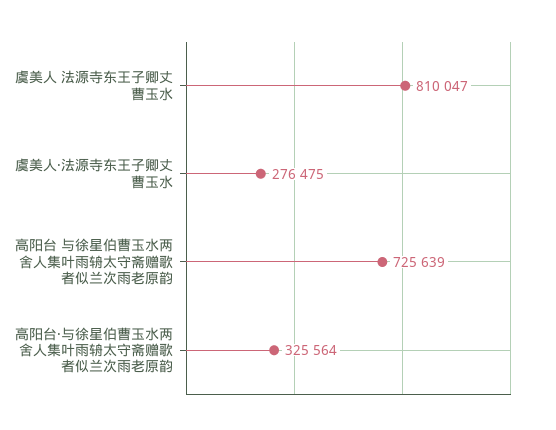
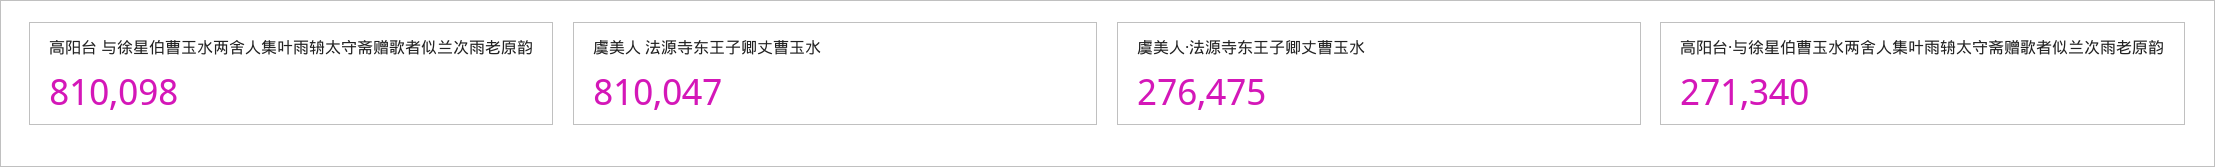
高阳台 与徐星伯曹玉水两舍人集叶雨辀太守斋赠歌者似兰次雨老原韵: 725639 -> 810098
高阳台·与徐星伯曹玉水两舍人集叶雨辀太守斋赠歌者似兰次雨老原韵: 325564 -> 271340

